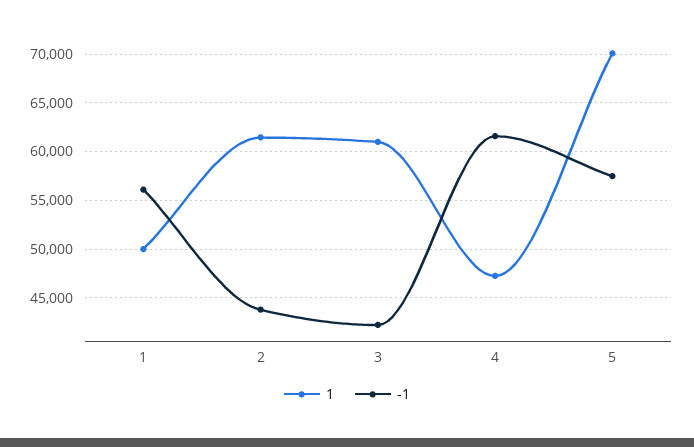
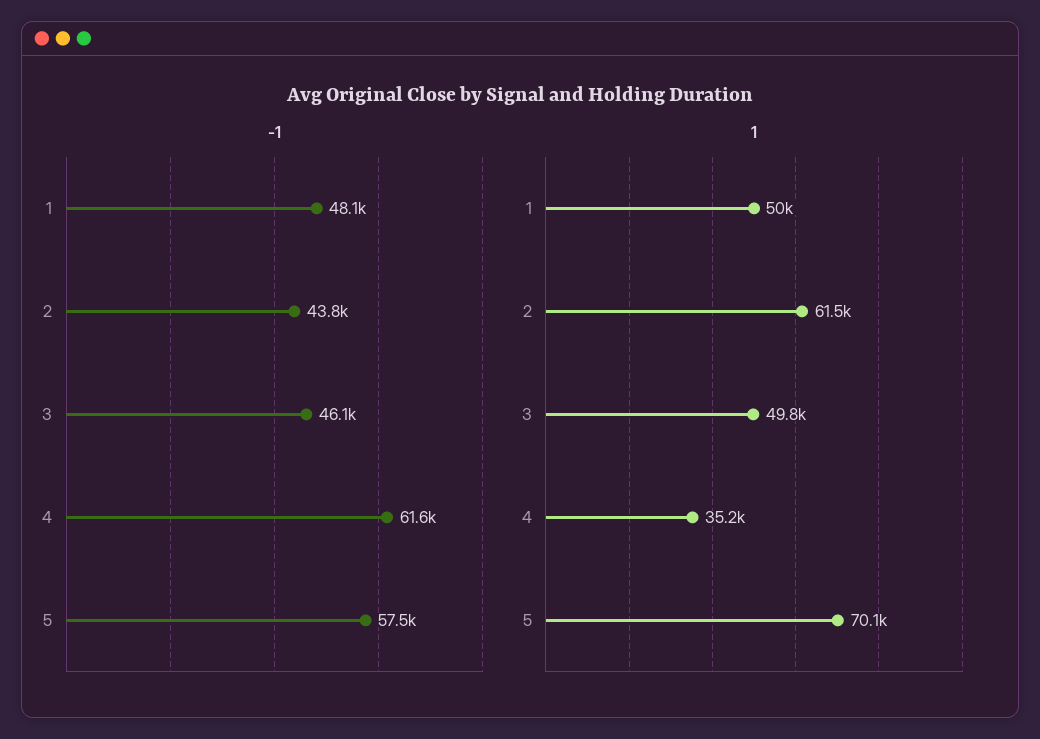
-1, 1: 56000 -> 48100
1, 3: 61000 -> 49800
-1, 3: 42000 -> 46100
1, 4: 47000 -> 35200

